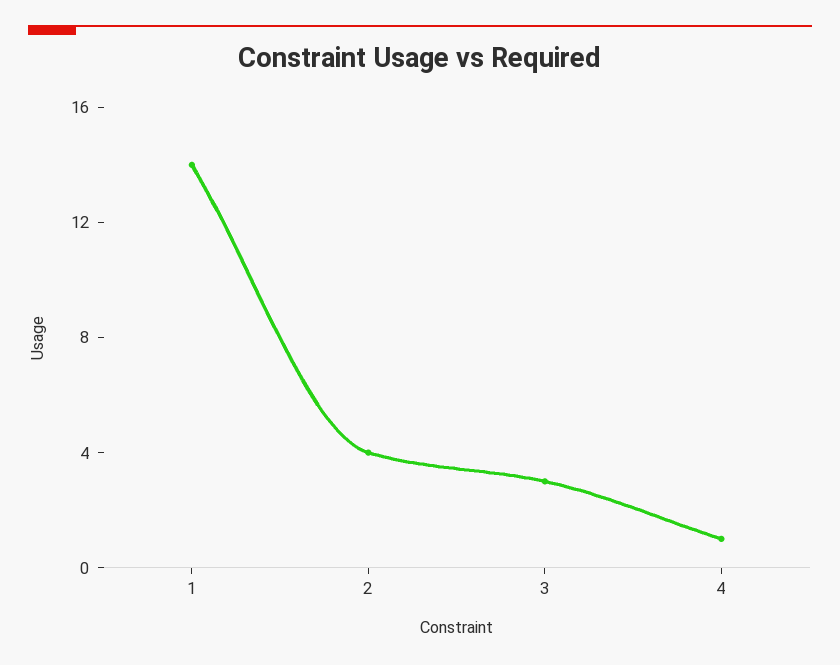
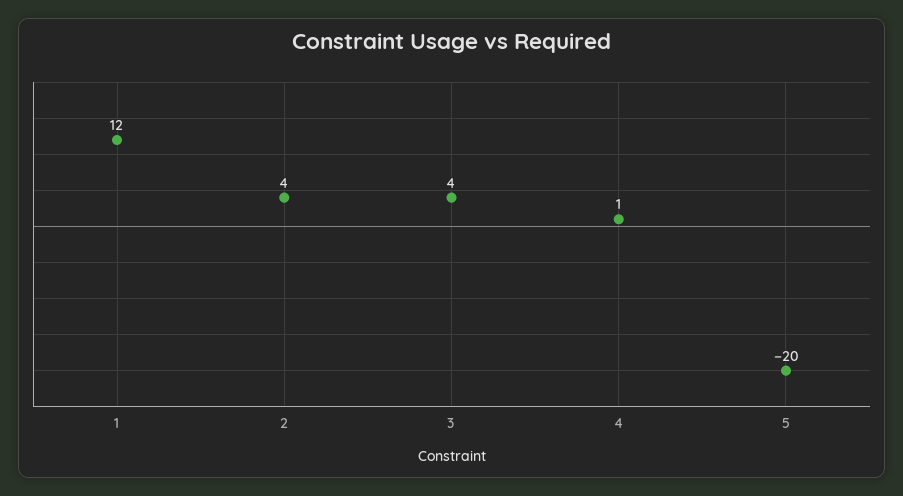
1: 14 -> 12
3: 3 -> 4
5: none -> -20

